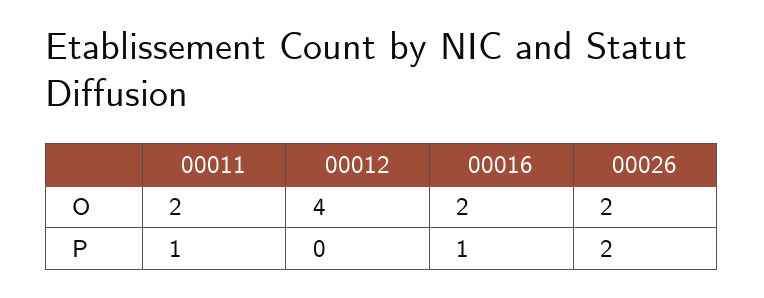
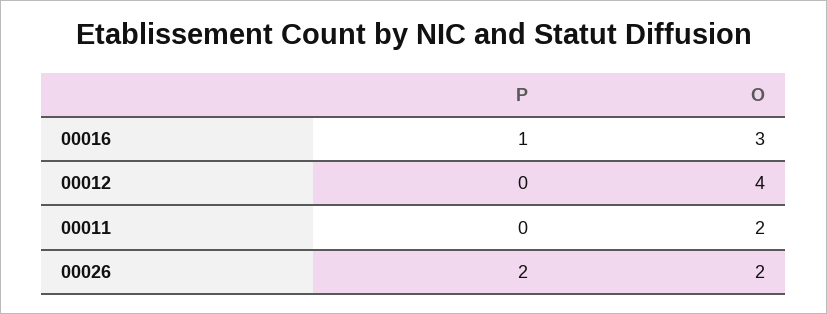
00016, O: 2 -> 3
00011, P: 1 -> 0

